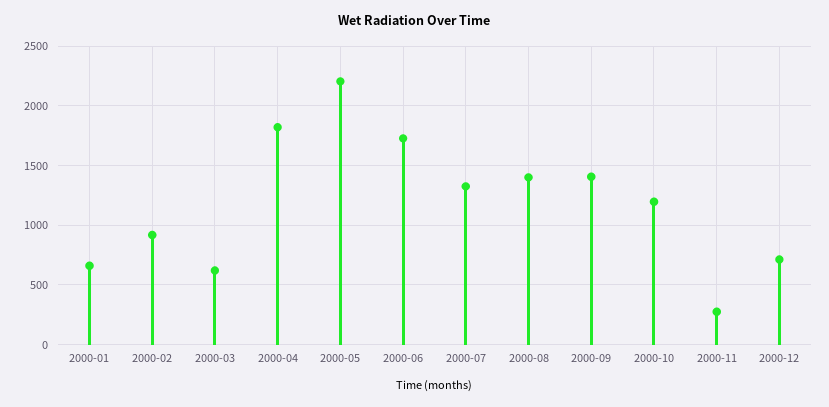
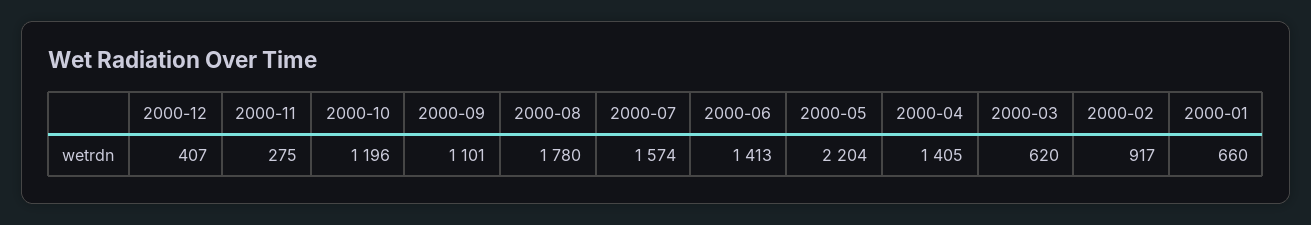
2000-04: 1800 -> 1405
2000-06: 1700 -> 1413
2000-07: 1300 -> 1574
2000-08: 1400 -> 1780
2000-09: 1400 -> 1101
2000-12: 700 -> 407

